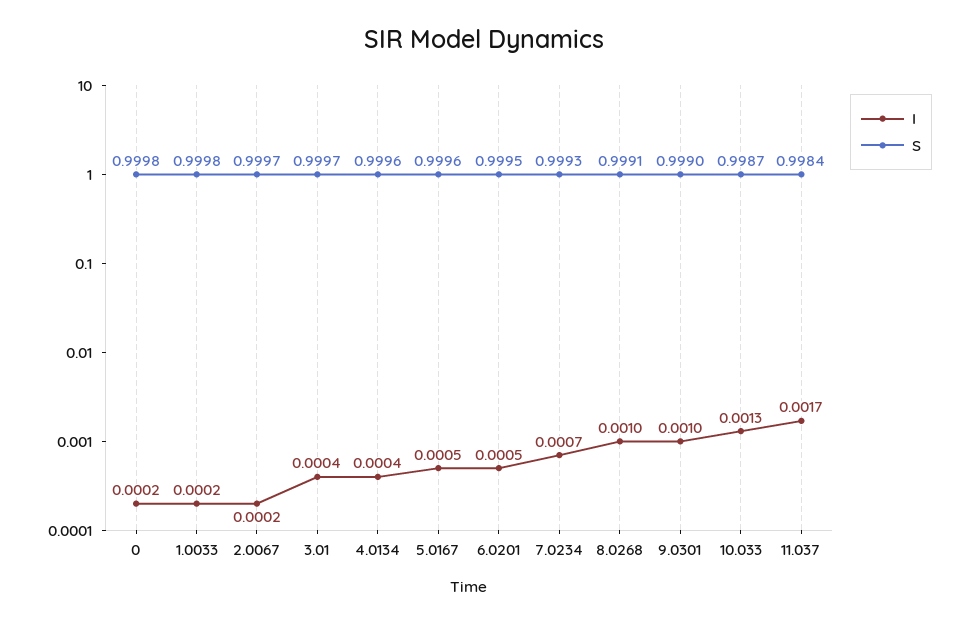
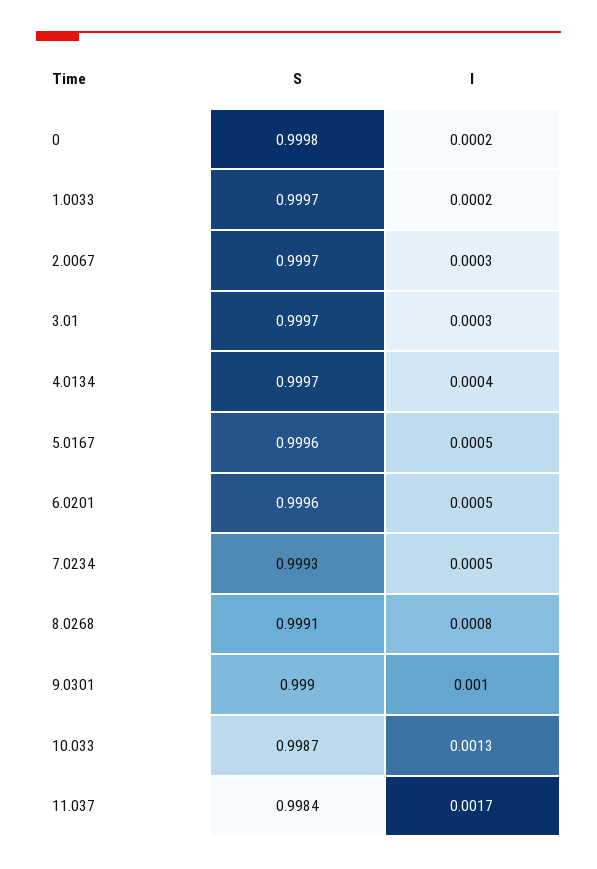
S, 1.0033: 0.9998 -> 0.9997
I, 2.0067: 0.0002 -> 0.0003
I, 3.01: 0.0004 -> 0.0003
S, 4.0134: 0.9996 -> 0.9997
S, 6.0201: 0.9995 -> 0.9996
I, 7.0234: 0.0007 -> 0.0005
I, 8.0268: 0.001 -> 0.0008

